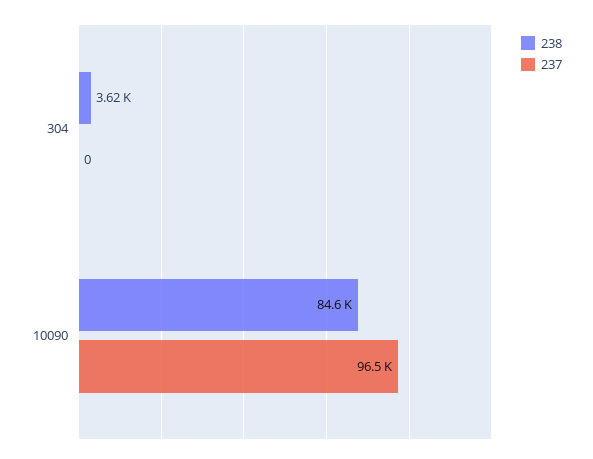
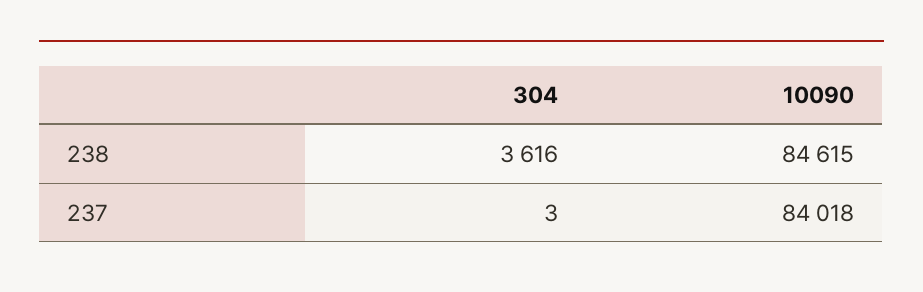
237, 304: 0 -> 3
237, 10090: 96500 -> 84018

